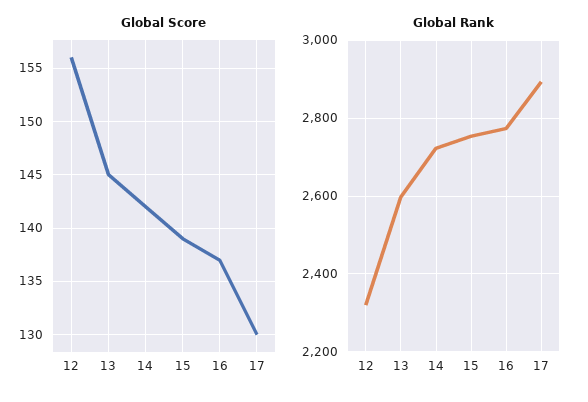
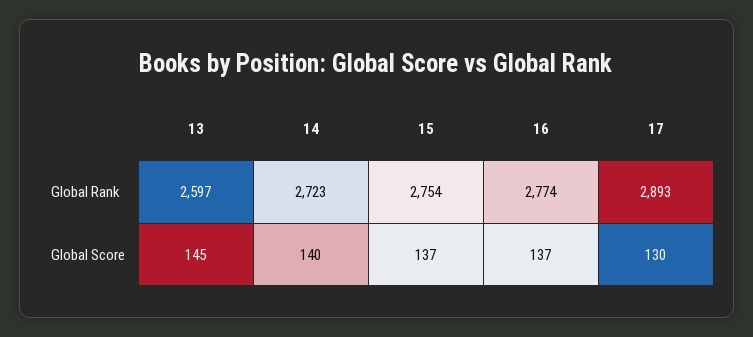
Global Score, 12: 156 -> none
Global Score, 14: 142 -> 140
Global Score, 15: 139 -> 137
Global Rank, 12: 2320 -> none

